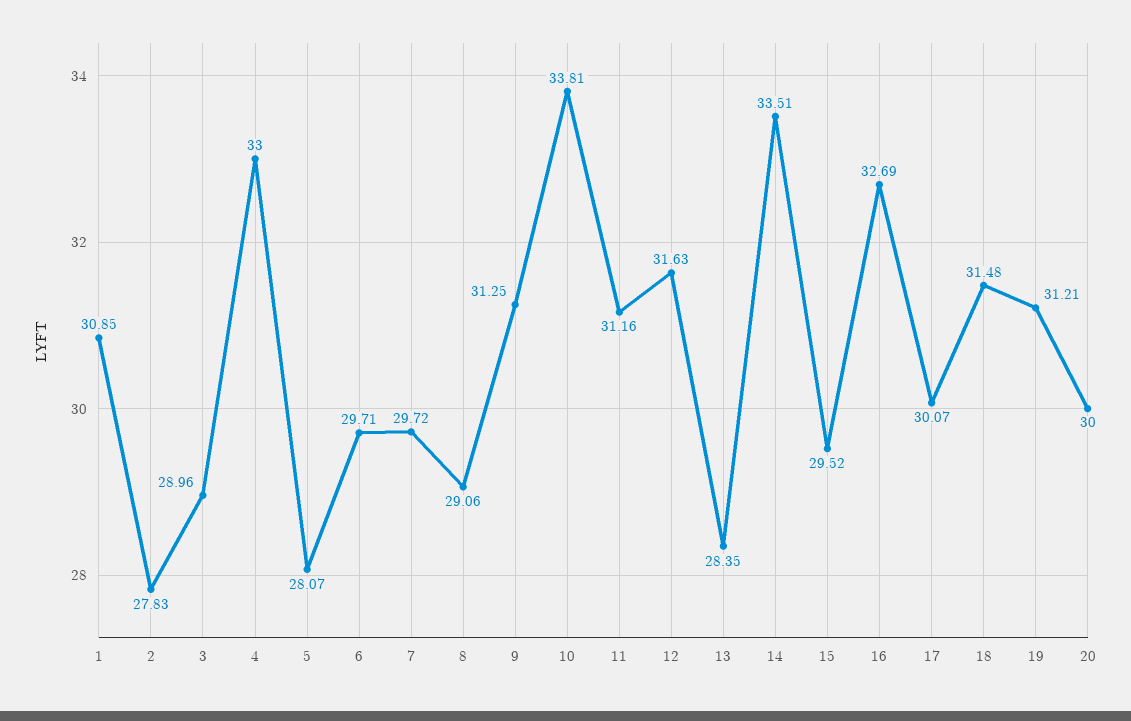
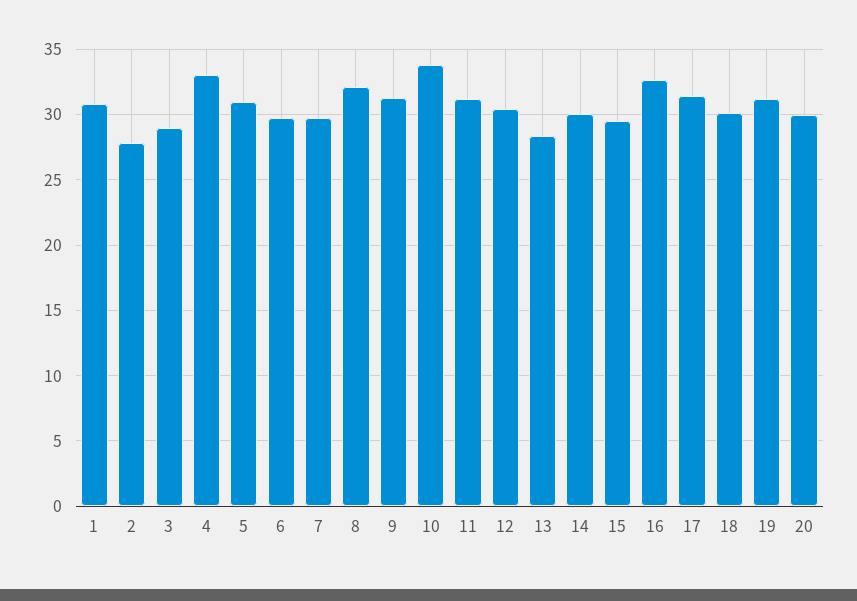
5: 28.07 -> 31
8: 29.06 -> 32
12: 31.63 -> 30.5
14: 33.51 -> 30
17: 30.07 -> 31.5
18: 31.48 -> 30

